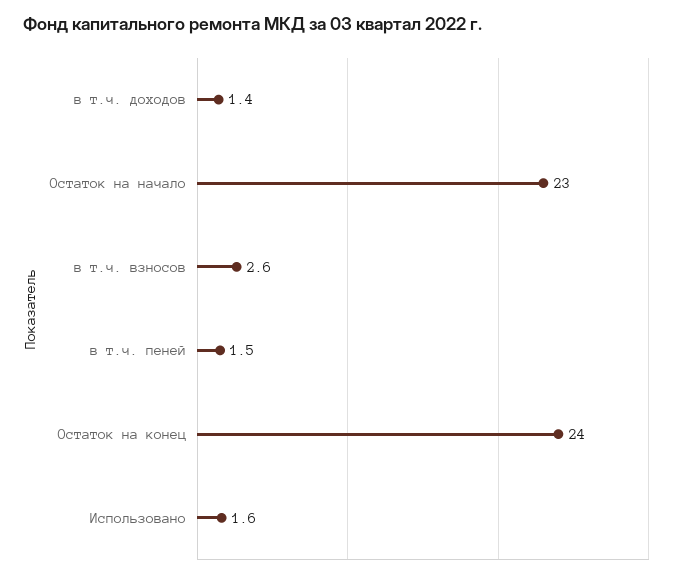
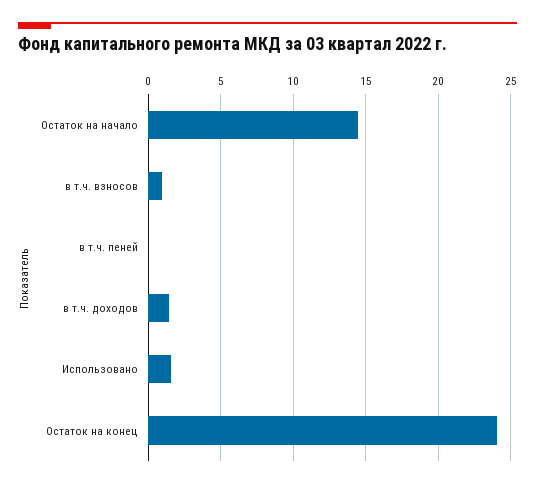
Остаток на начало: 23 -> 14.5
в т.ч. взносов: 2.6 -> 1
в т.ч. пеней: 1.5 -> 0

